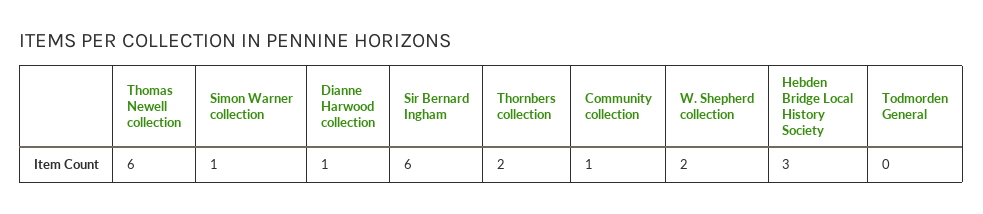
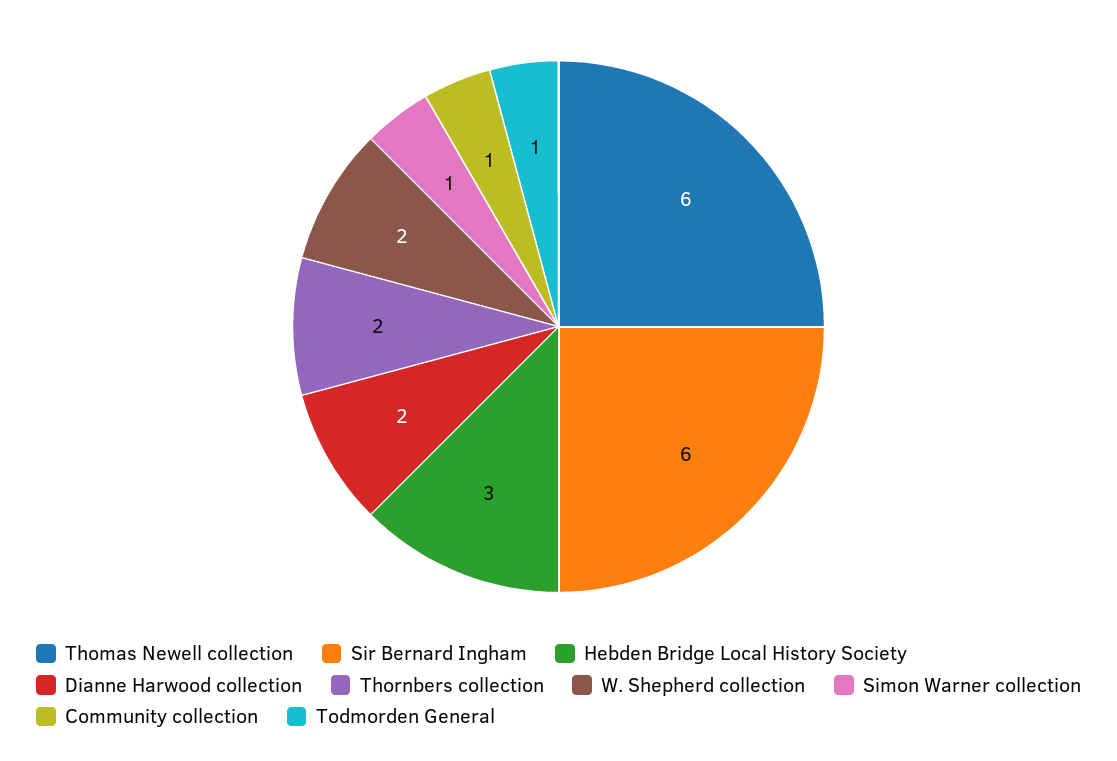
Dianne Harwood collection: 1 -> 2
Todmorden General: 0 -> 1

